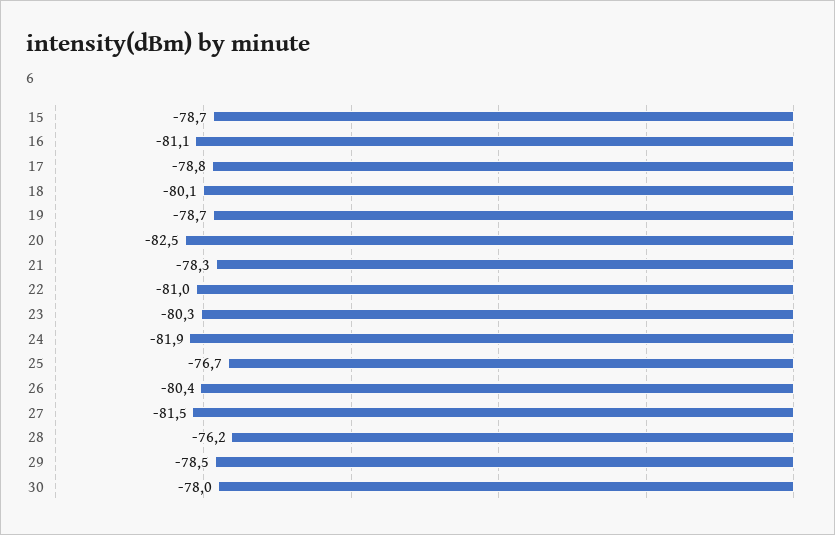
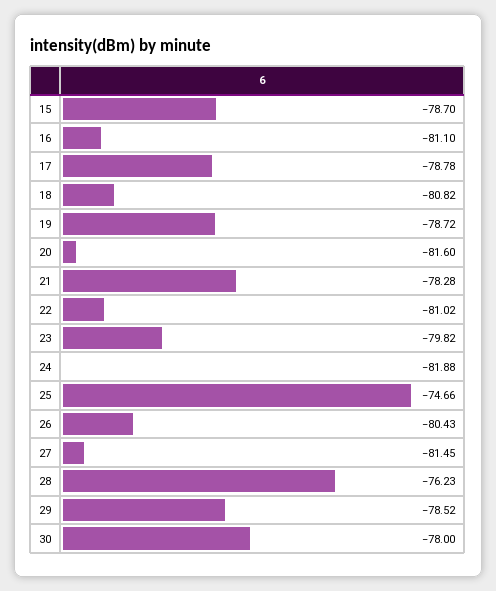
18: -80.1 -> -80.82
20: -82.5 -> -81.6
23: -80.3 -> -79.82
25: -76.7 -> -74.66

